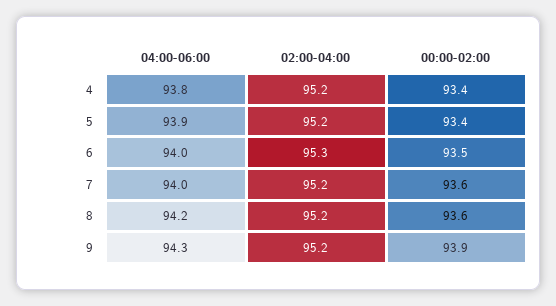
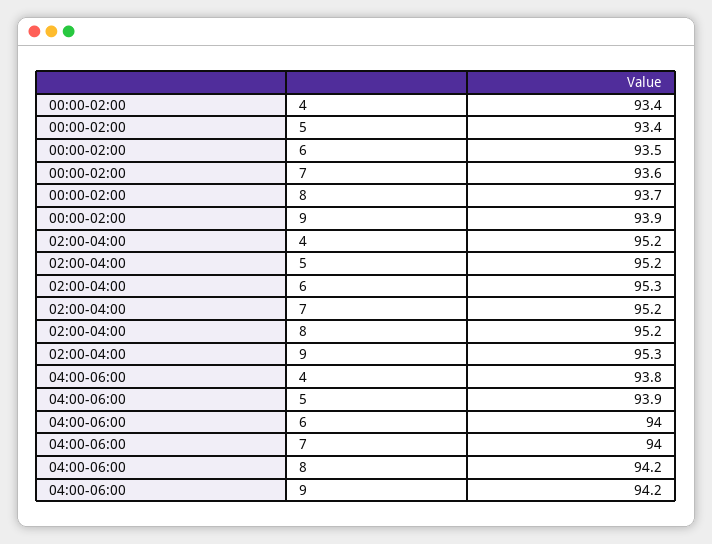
00:00-02:00, 8: 93.6 -> 93.7
04:00-06:00, 9: 94.3 -> 94.2
02:00-04:00, 9: 95.2 -> 95.3

